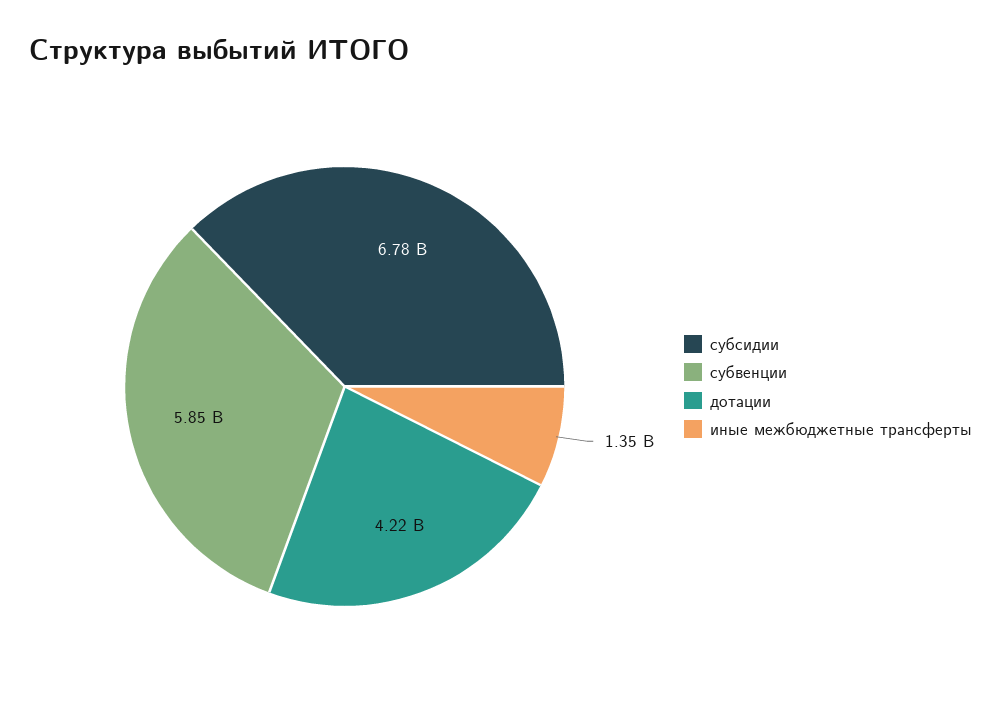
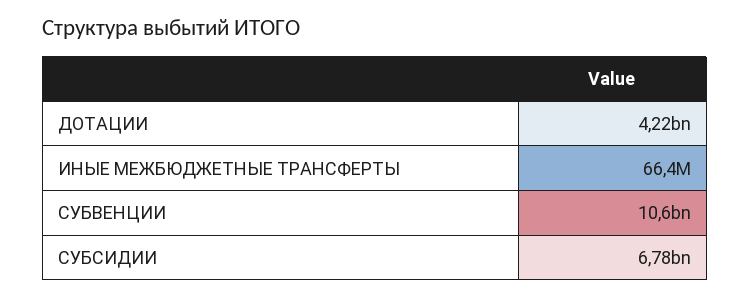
субвенции: 5850000000 -> 10600000000
иные межбюджетные трансферты: 1350000000 -> 66400000

